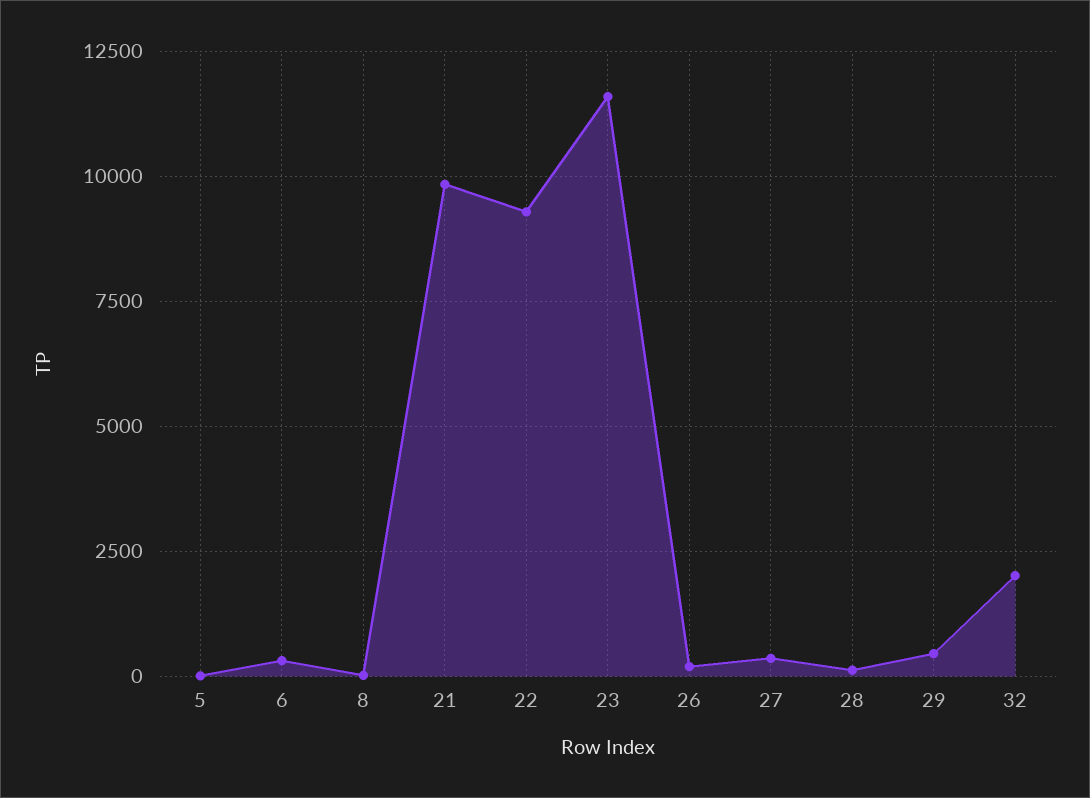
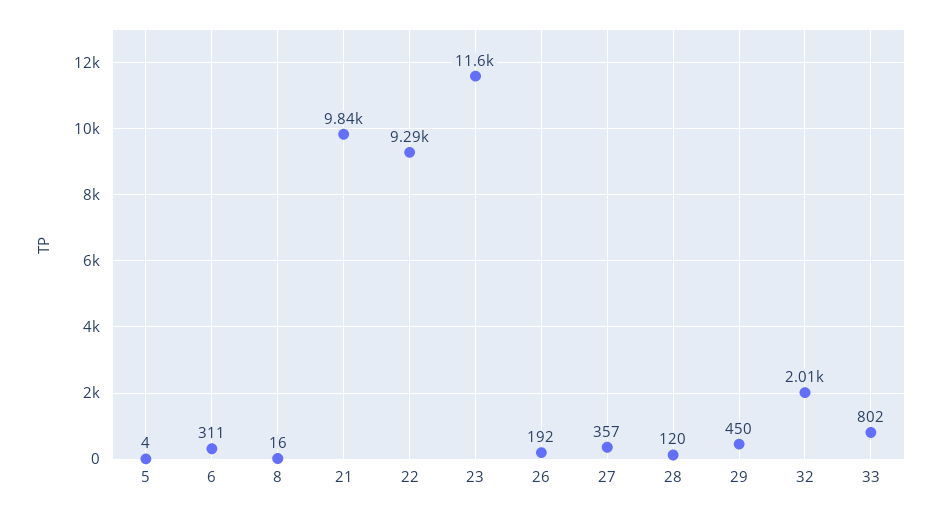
33: none -> 802

